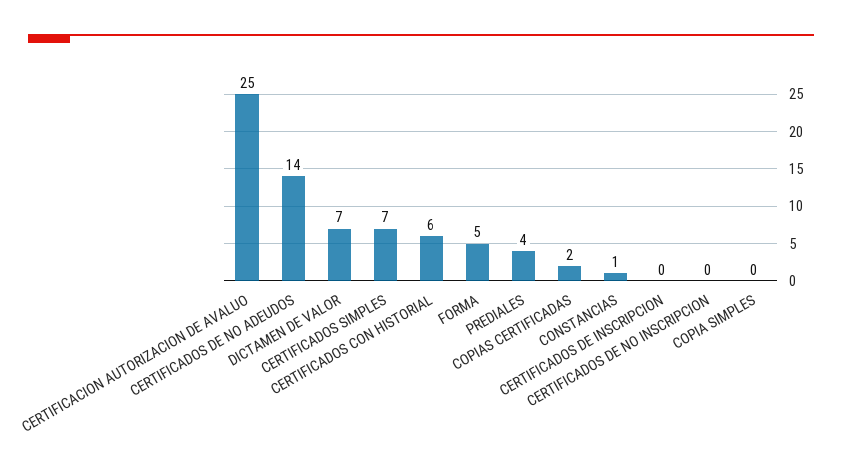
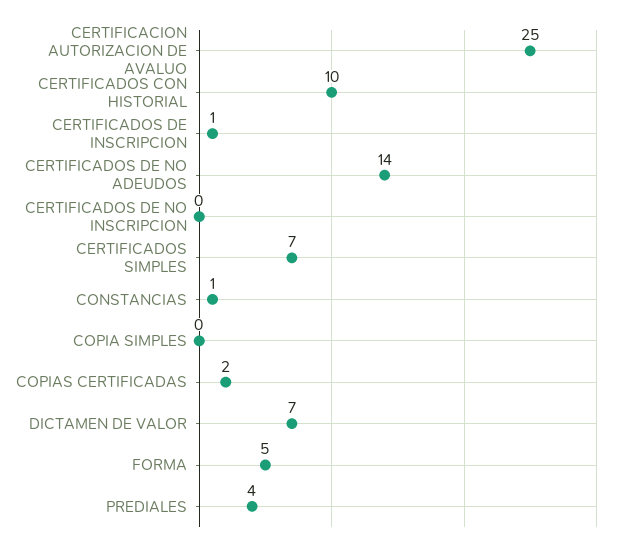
CERTIFICADOS CON HISTORIAL: 6 -> 10
CERTIFICADOS DE INSCRIPCION: 0 -> 1

